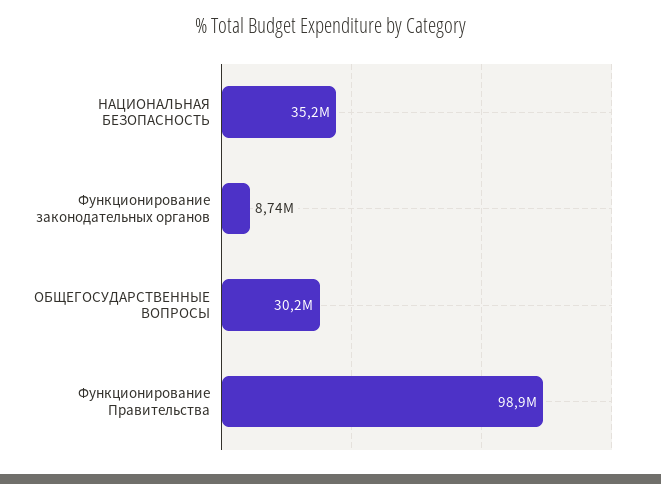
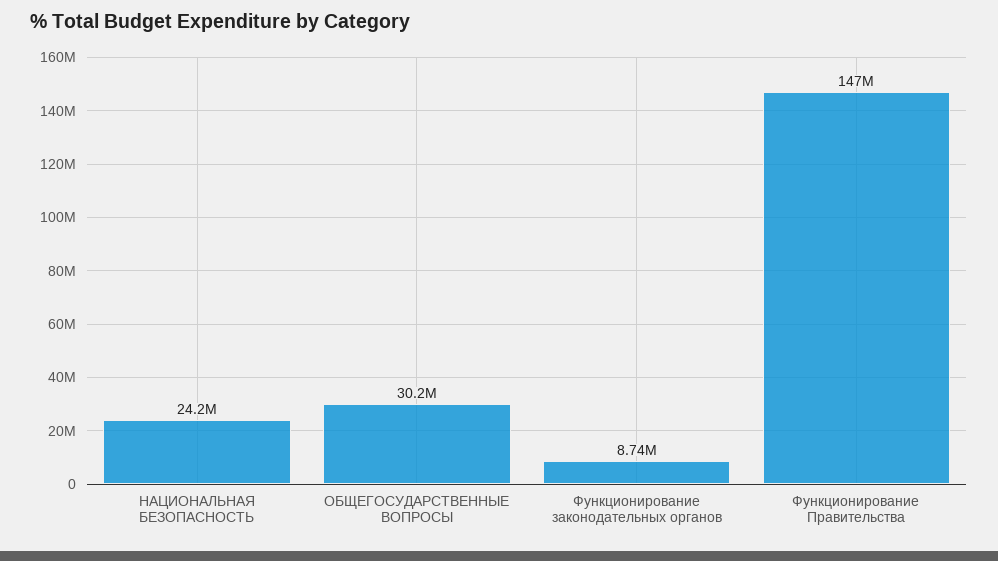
НАЦИОНАЛЬНАЯ БЕЗОПАСНОСТЬ: 35200000 -> 24200000
Функционирование Правительства: 98900000 -> 147000000

